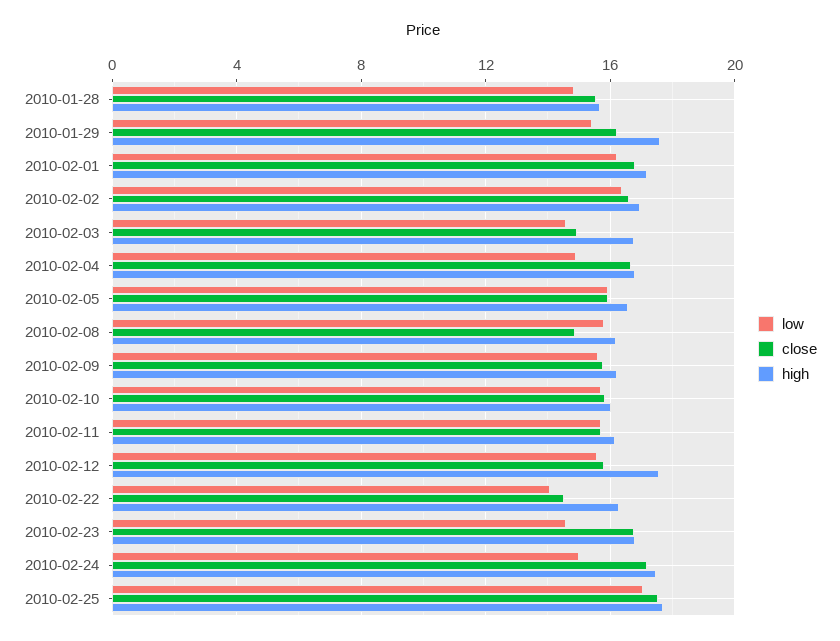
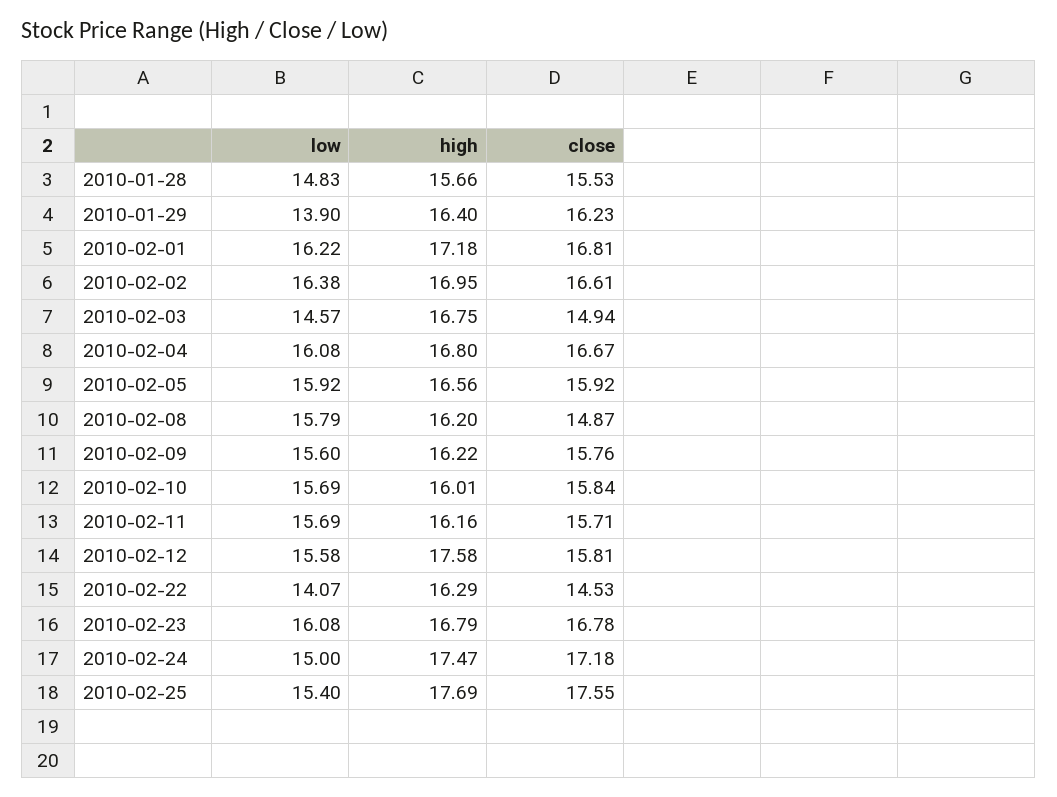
low, 2010-01-29: 15.5 -> 13.9
high, 2010-01-29: 17.5 -> 16.4
low, 2010-02-04: 15 -> 16.08
low, 2010-02-23: 14.5 -> 16.08
low, 2010-02-25: 17 -> 15.4

